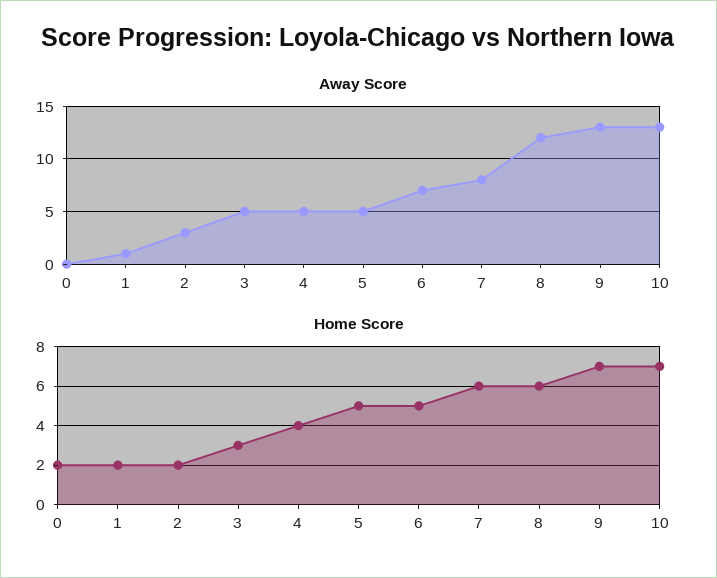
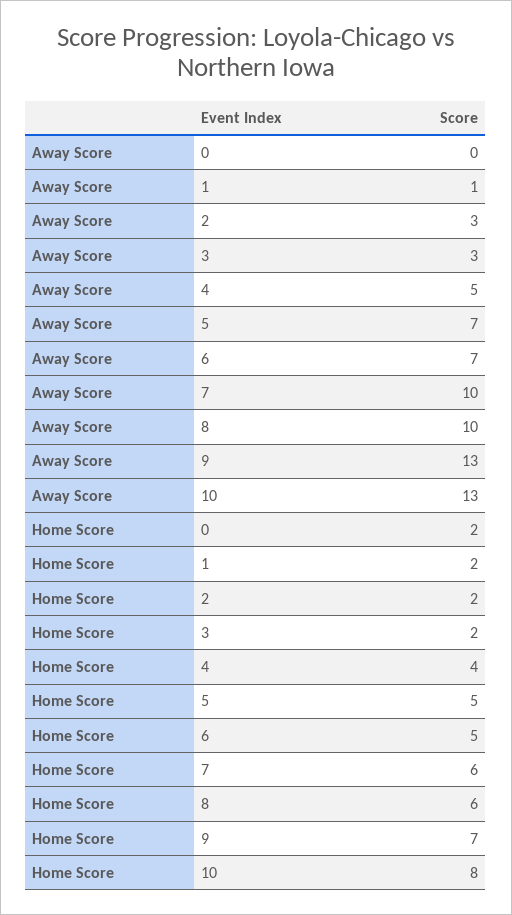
Away Score, 3: 5 -> 3
Away Score, 5: 5 -> 7
Away Score, 7: 8 -> 10
Away Score, 8: 12 -> 10
Home Score, 3: 3 -> 2
Home Score, 10: 7 -> 8

